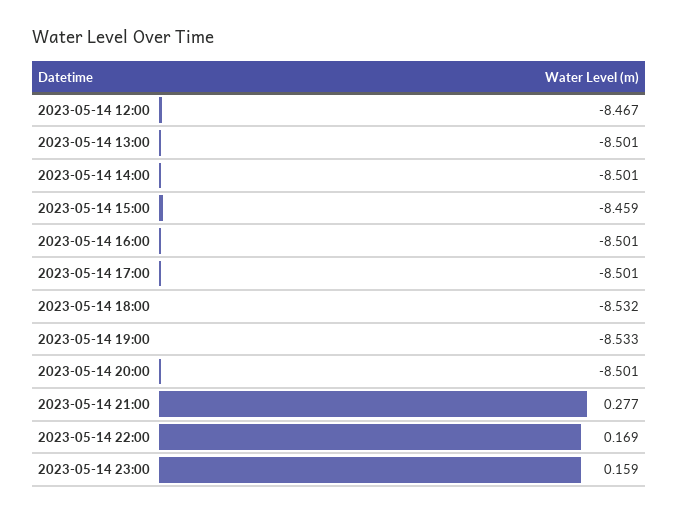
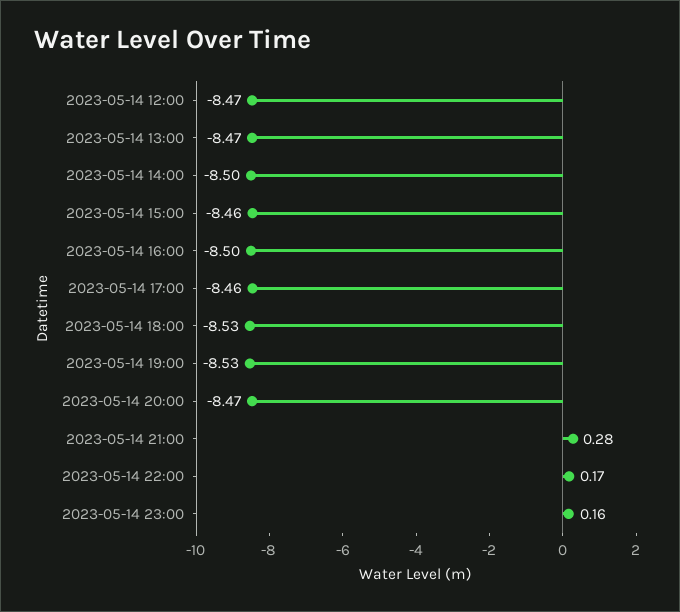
2023-05-14 13:00: -8.501 -> -8.47
2023-05-14 17:00: -8.501 -> -8.46
2023-05-14 20:00: -8.501 -> -8.47

